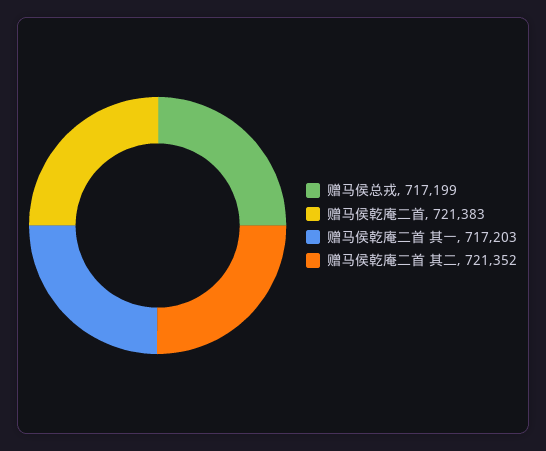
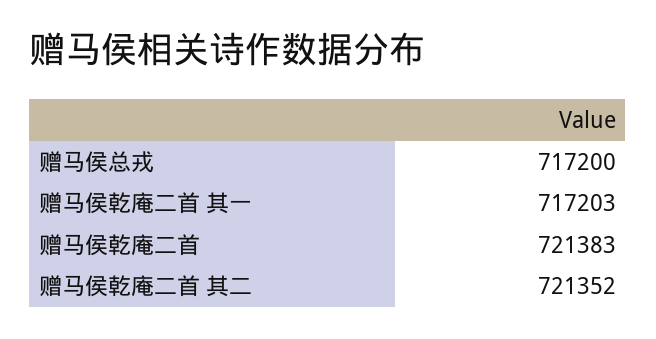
赠马侯总戎: 717199 -> 717200

